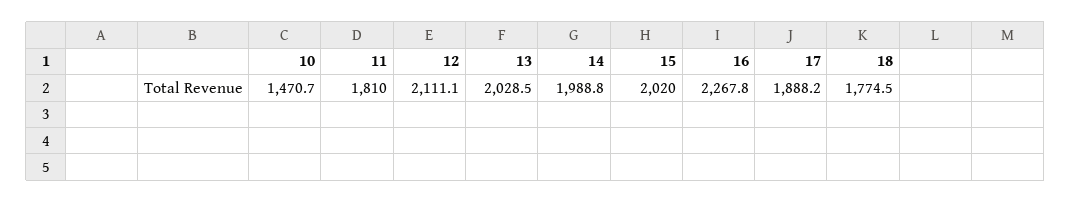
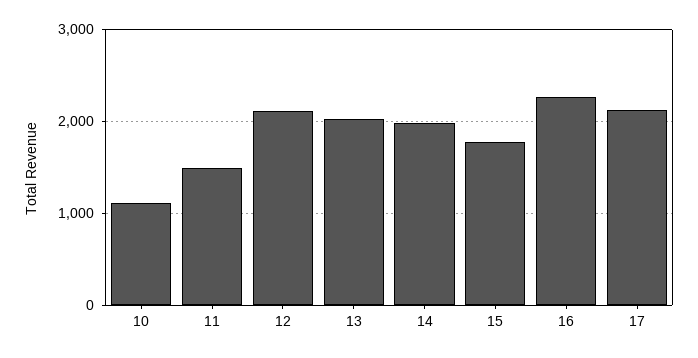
10: 1470.7 -> 1100
11: 1810 -> 1500
15: 2020 -> 1800
17: 1888.2 -> 2100
18: 1774.5 -> none

